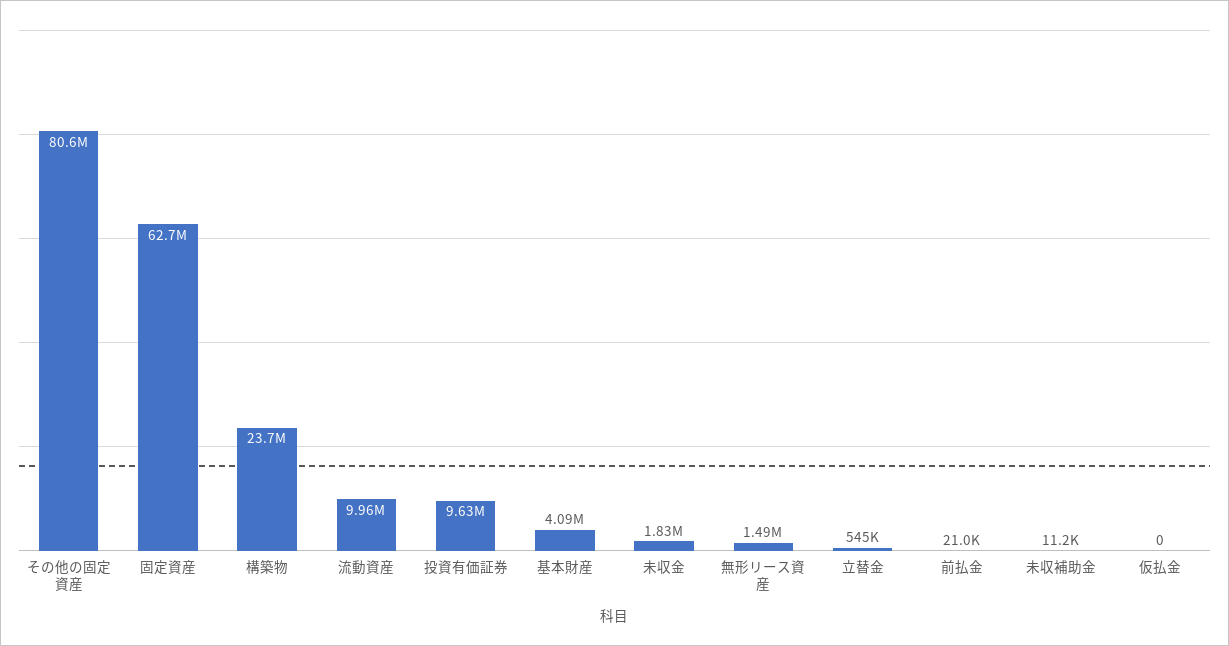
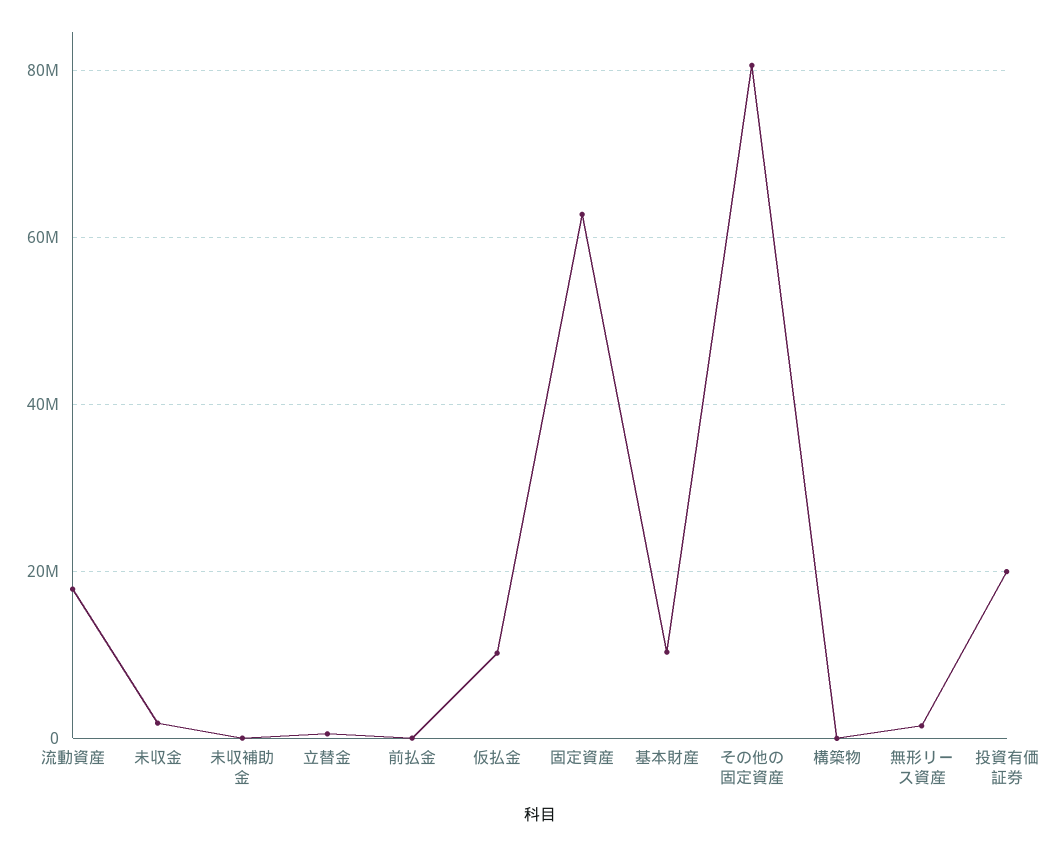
構築物: 23700000 -> 0
流動資産: 9960000 -> 18000000
投資有価証券: 9630000 -> 20000000
基本財産: 4090000 -> 10000000
仮払金: 0 -> 10000000

